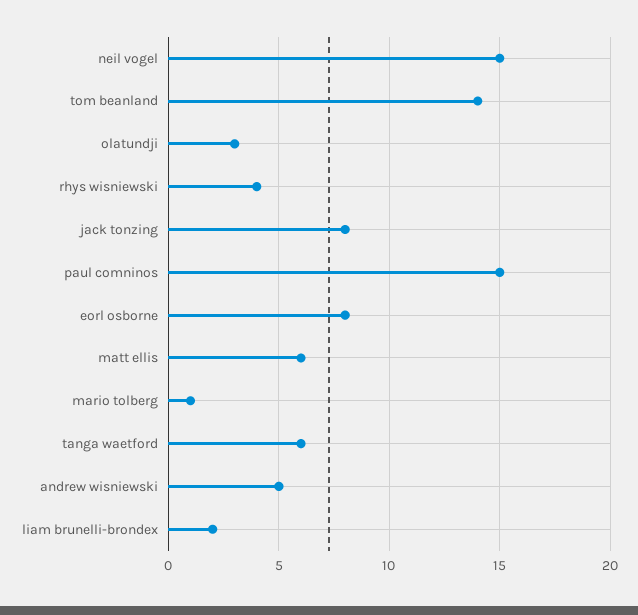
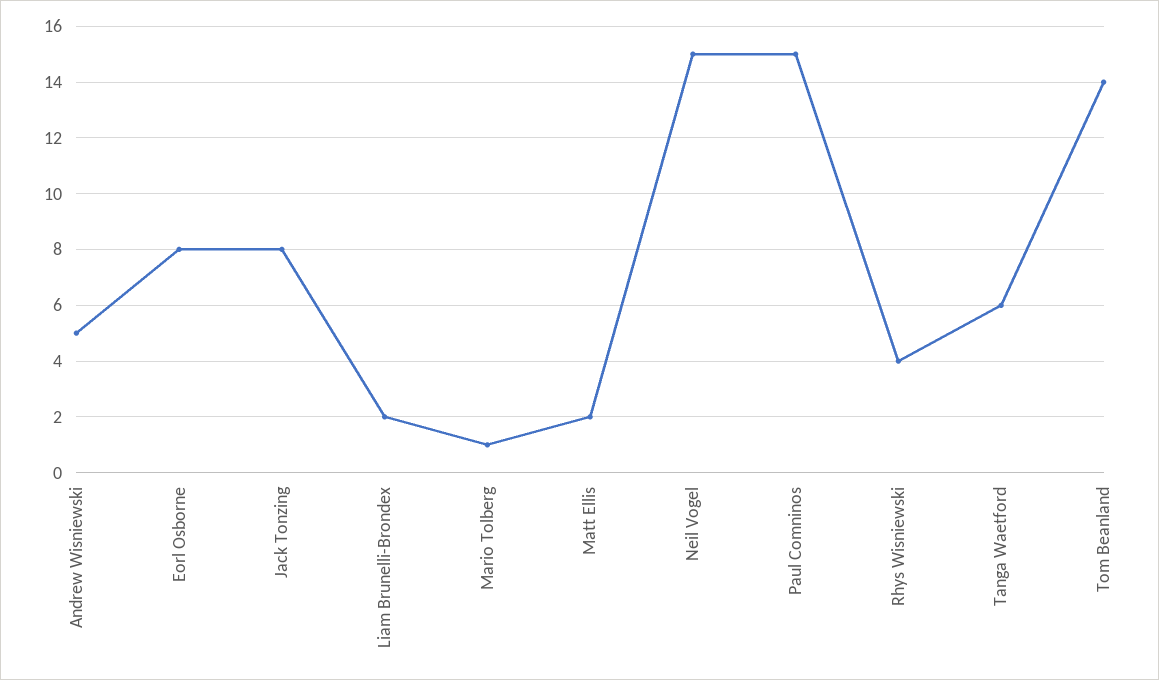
olatundji: 3 -> none
matt ellis: 6 -> 2

